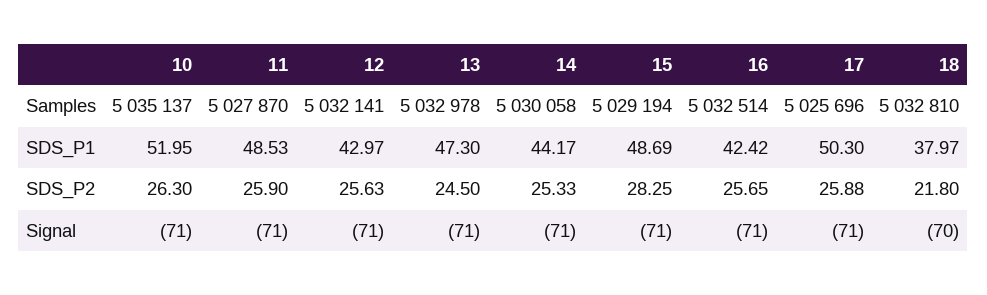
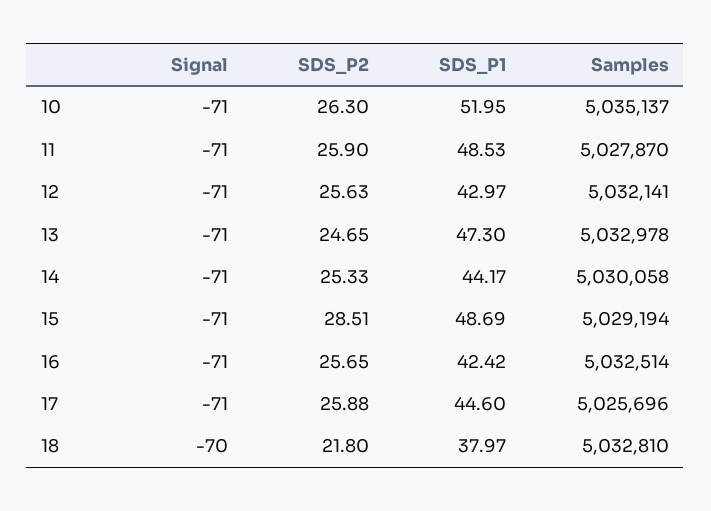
17, SDS_P1: 50.3 -> 44.6
13, SDS_P2: 24.5 -> 24.65
15, SDS_P2: 28.25 -> 28.51

